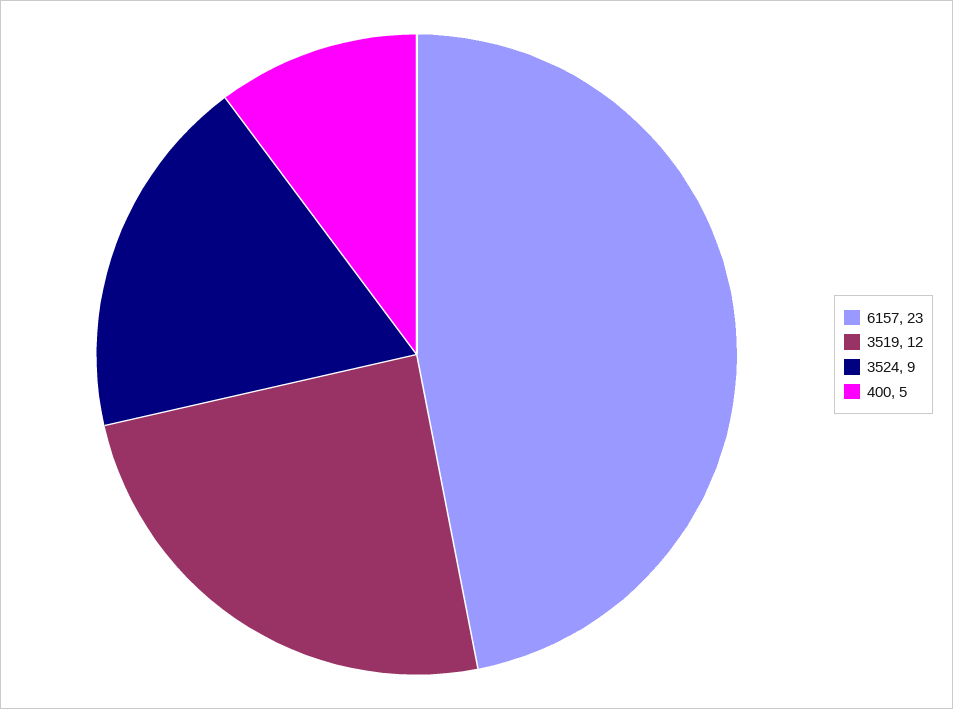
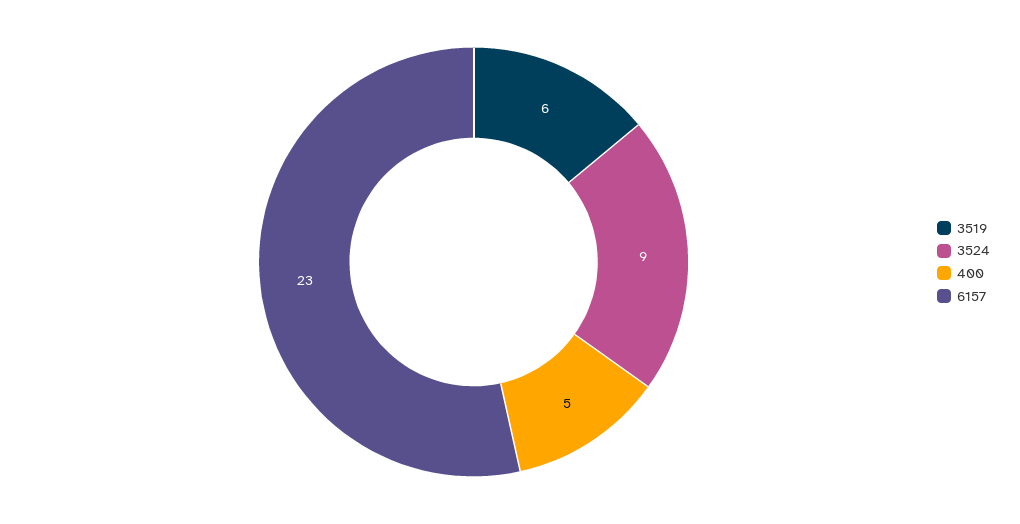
3519: 12 -> 6

